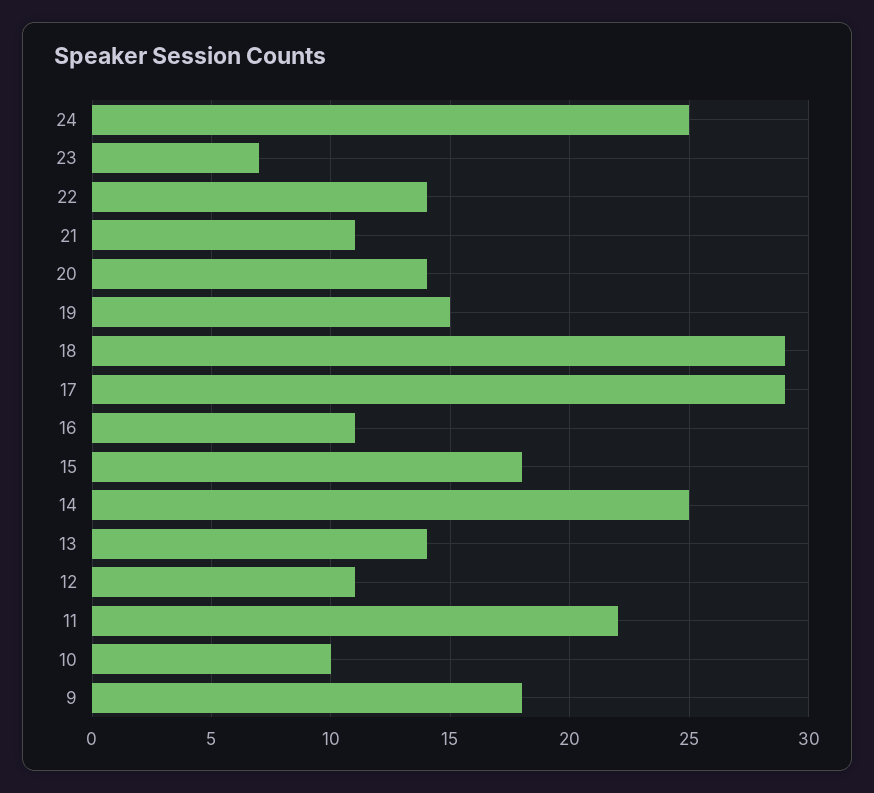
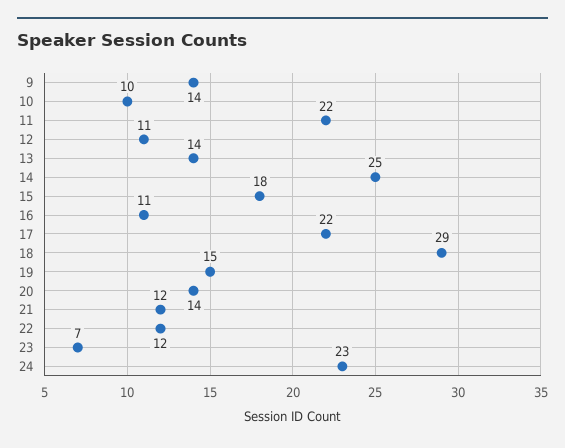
24: 25 -> 23
22: 14 -> 12
21: 11 -> 12
17: 29 -> 22
9: 18 -> 14

